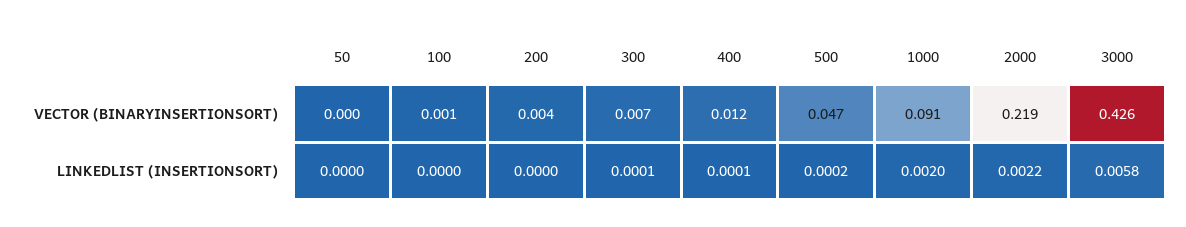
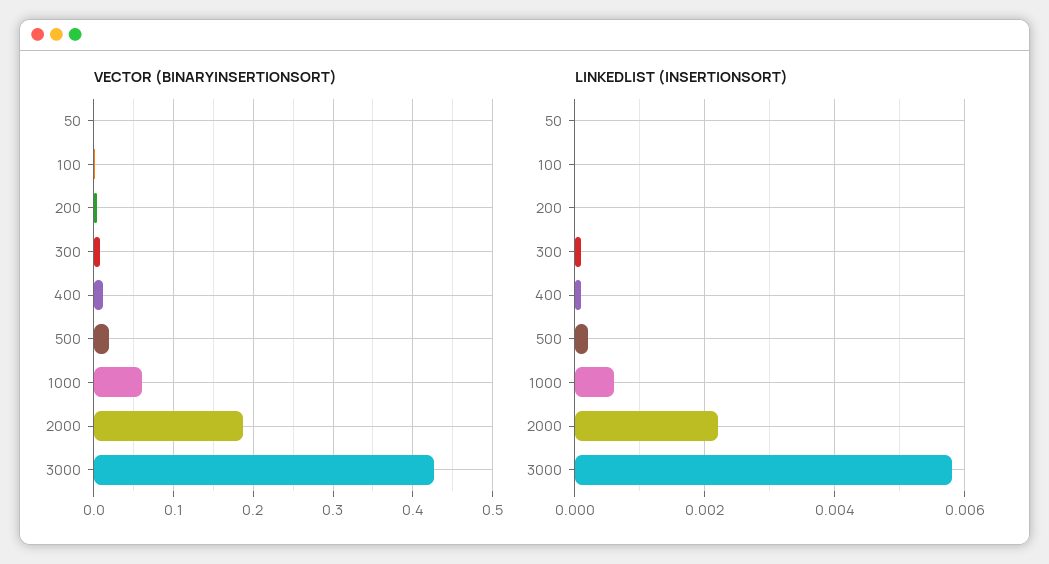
VECTOR (BINARYINSERTIONSORT), 500: 0.047 -> 0.02
VECTOR (BINARYINSERTIONSORT), 1000: 0.091 -> 0.06
VECTOR (BINARYINSERTIONSORT), 2000: 0.219 -> 0.19
LINKEDLIST (INSERTIONSORT), 1000: 0.002 -> 0.0005

